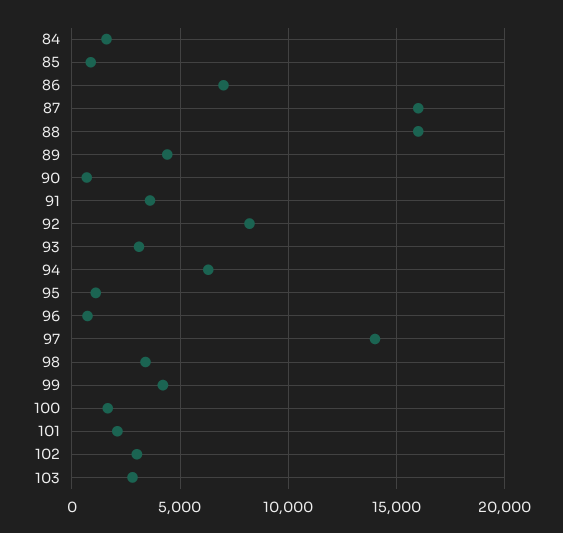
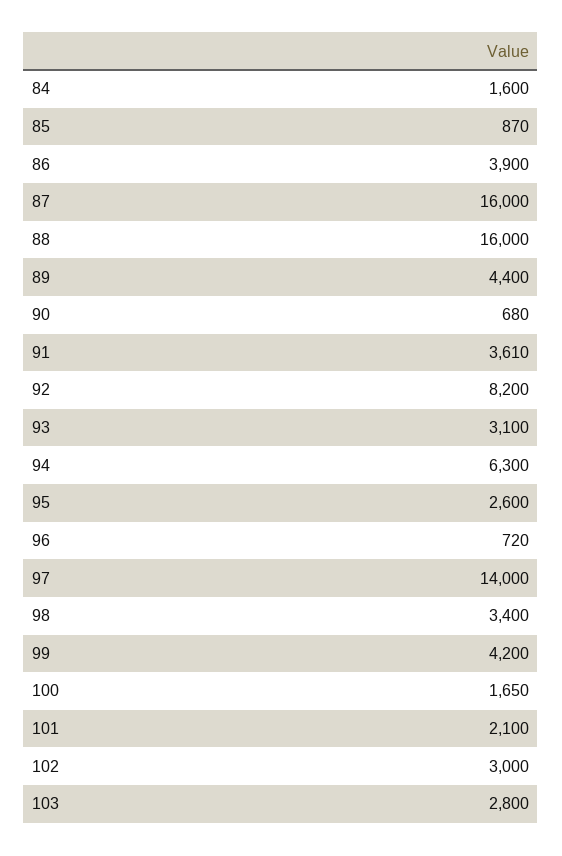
86: 7000 -> 3900
95: 1000 -> 2600

